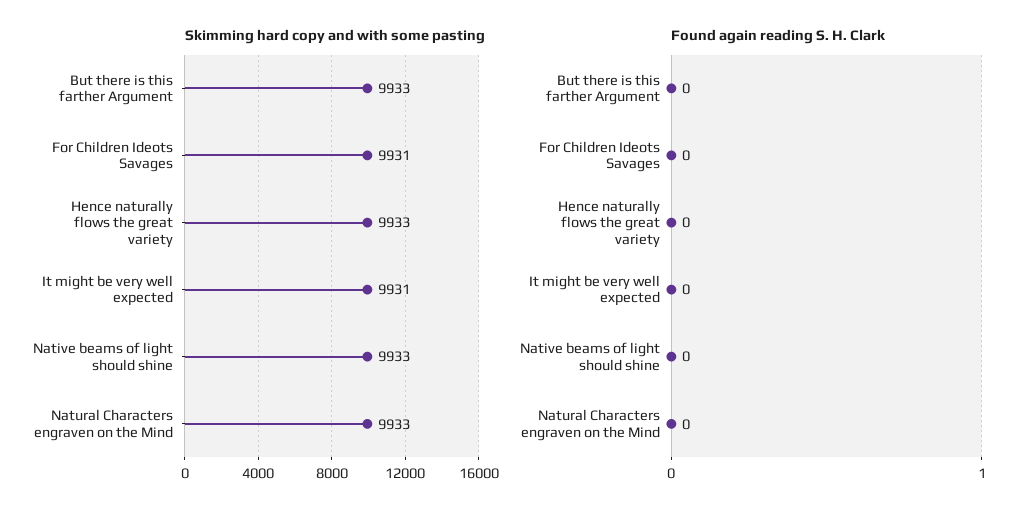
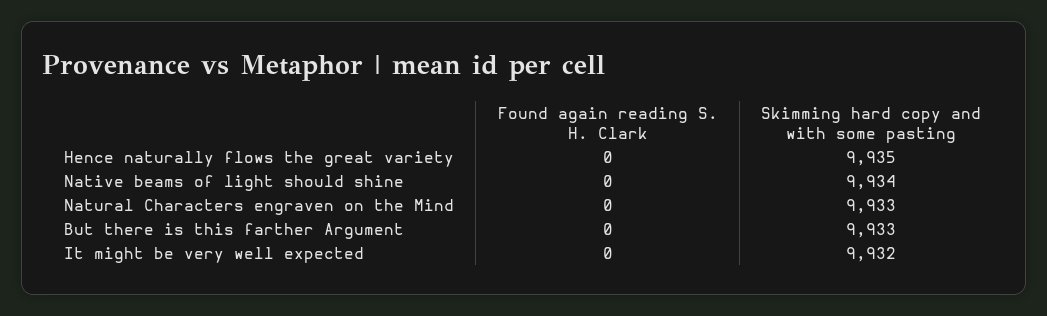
Skimming hard copy and with some pasting, For Children Ideots Savages: 9931 -> none
Skimming hard copy and with some pasting, Hence naturally flows the great variety: 9933 -> 9935
Skimming hard copy and with some pasting, It might be very well expected: 9931 -> 9932
Skimming hard copy and with some pasting, Native beams of light should shine: 9933 -> 9934
Found again reading S. H. Clark, For Children Ideots Savages: 0 -> none

